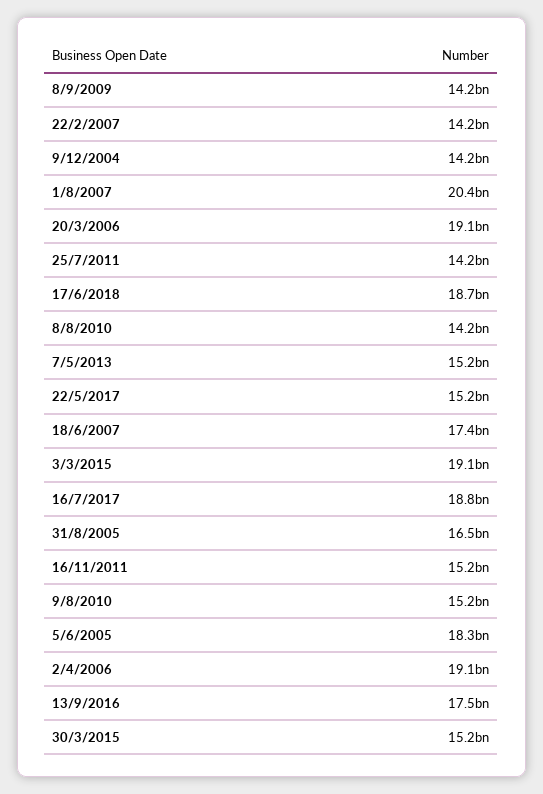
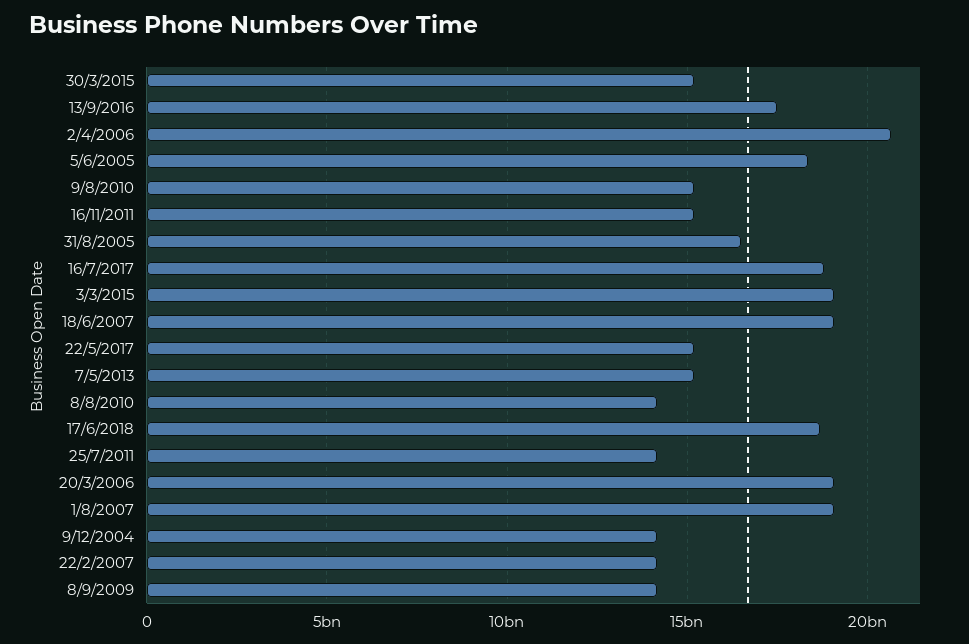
1/8/2007: 20400000000 -> 19000000000
18/6/2007: 17400000000 -> 19000000000
2/4/2006: 19100000000 -> 20500000000

